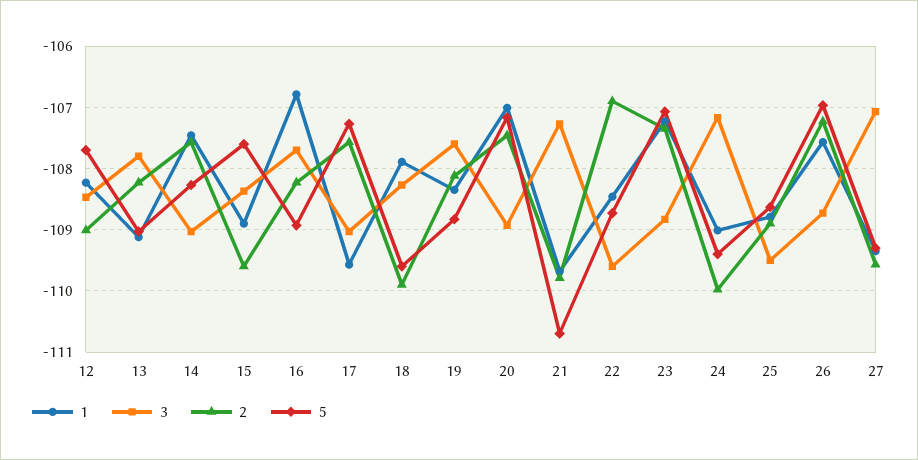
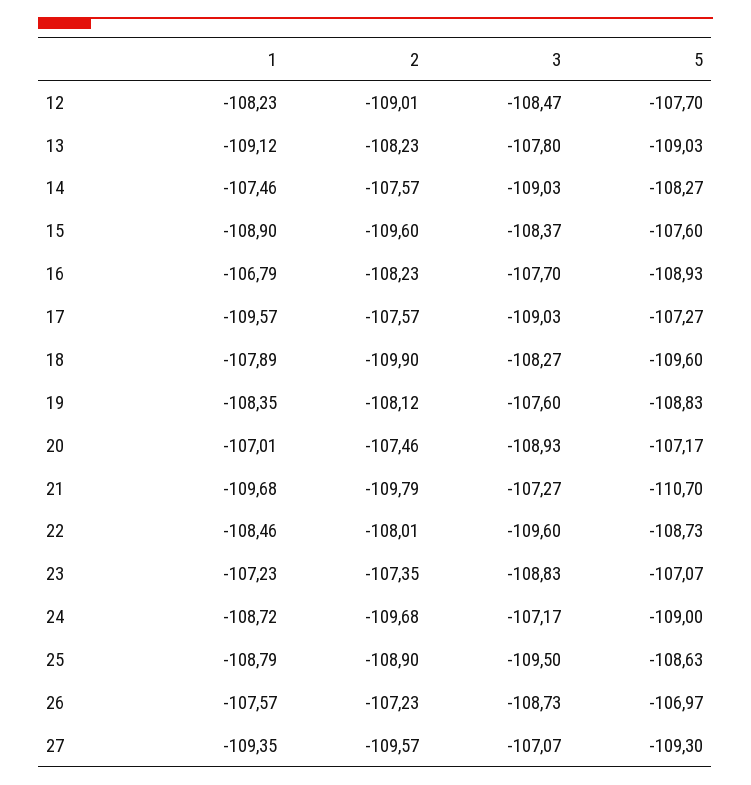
2, 22: -106.9 -> -108.01
1, 24: -109 -> -108.72
2, 24: -110 -> -109.68
5, 24: -109.4 -> -109

